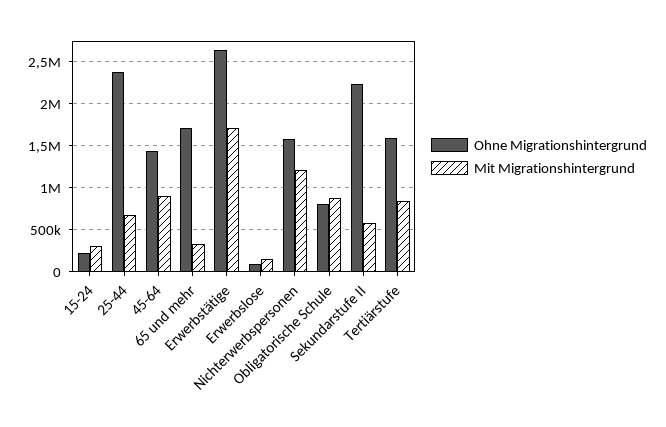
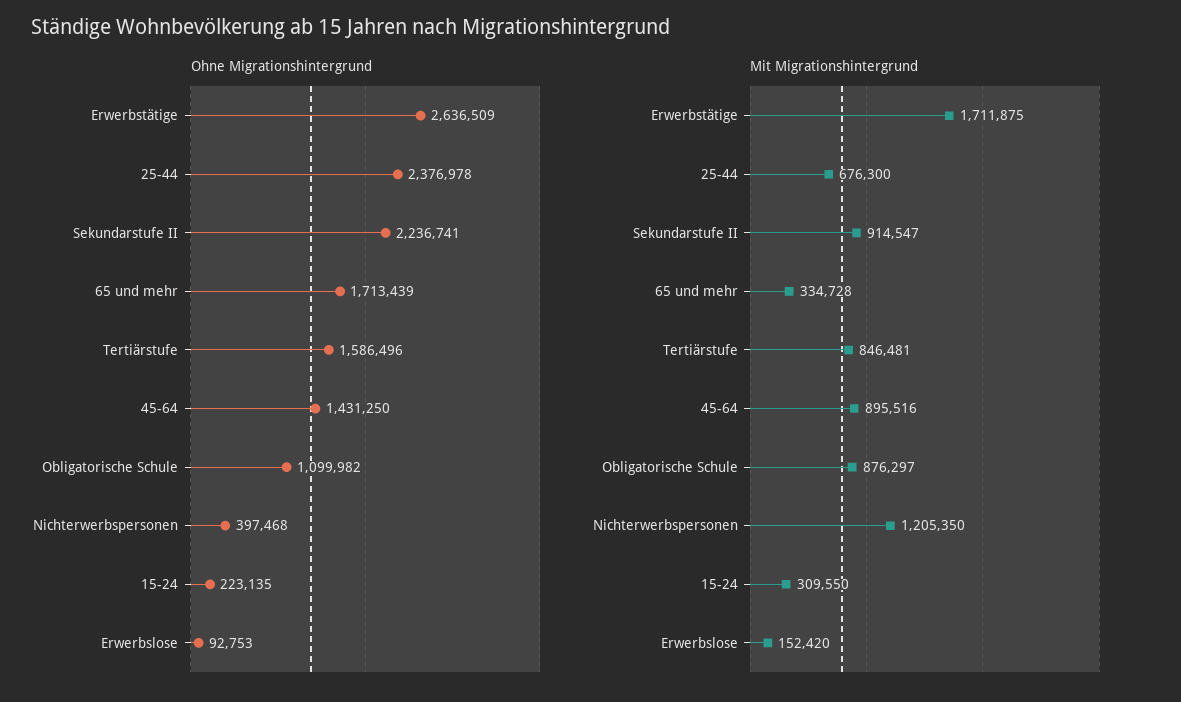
Ohne Migrationshintergrund, Nichterwerbspersonen: 1600000 -> 397468
Ohne Migrationshintergrund, Obligatorische Schule: 800000 -> 1099982
Mit Migrationshintergrund, Sekundarstufe II: 600000 -> 914547

